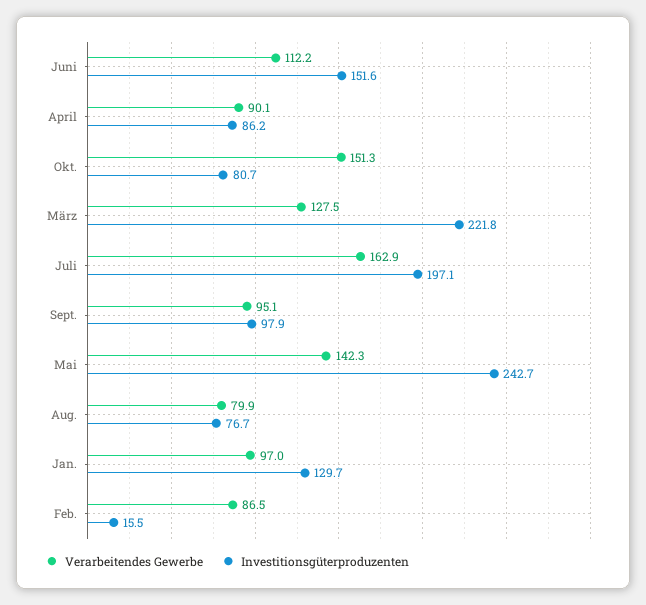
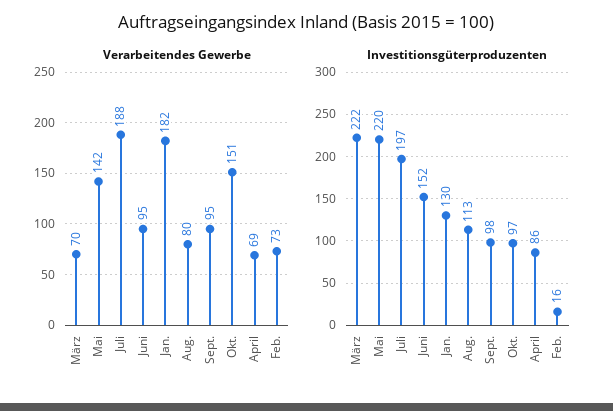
Verarbeitendes Gewerbe, Juni: 112.2 -> 95
Verarbeitendes Gewerbe, April: 90.1 -> 69
Investitionsgüterproduzenten, Okt.: 80.7 -> 97
Verarbeitendes Gewerbe, März: 127.5 -> 70
Verarbeitendes Gewerbe, Juli: 162.9 -> 188
Investitionsgüterproduzenten, Mai: 242.7 -> 220
Investitionsgüterproduzenten, Aug.: 76.7 -> 113
Verarbeitendes Gewerbe, Jan.: 97 -> 182
Verarbeitendes Gewerbe, Feb.: 86.5 -> 73

